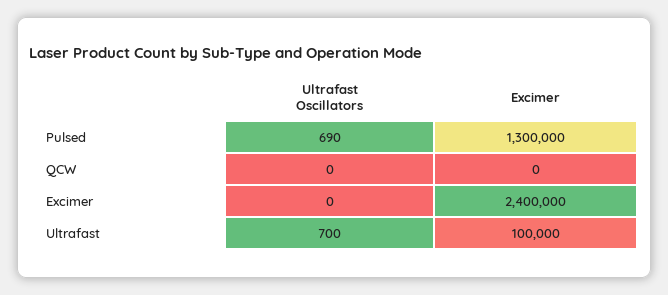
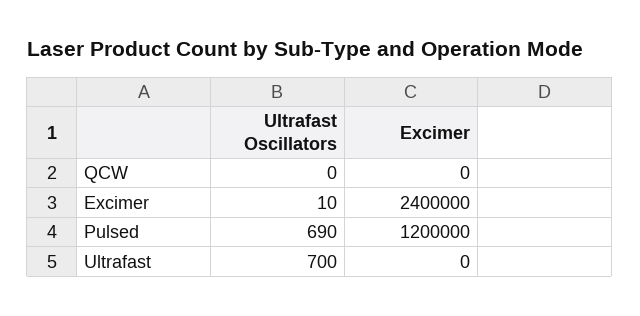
Excimer, Pulsed: 1300000 -> 1200000
Ultrafast Oscillators, Excimer: 0 -> 10
Excimer, Ultrafast: 100000 -> 0

